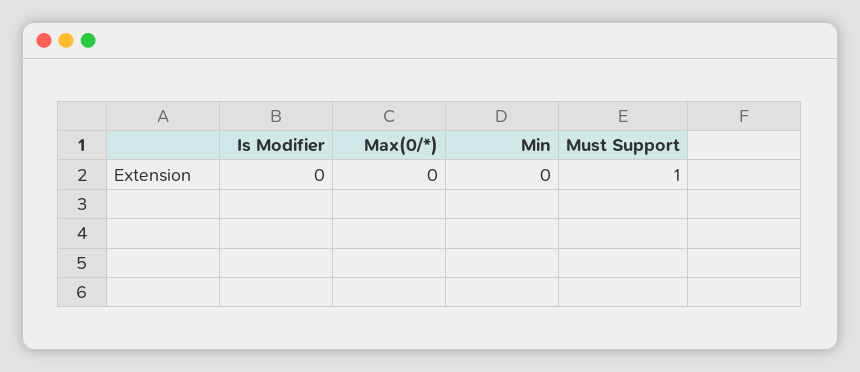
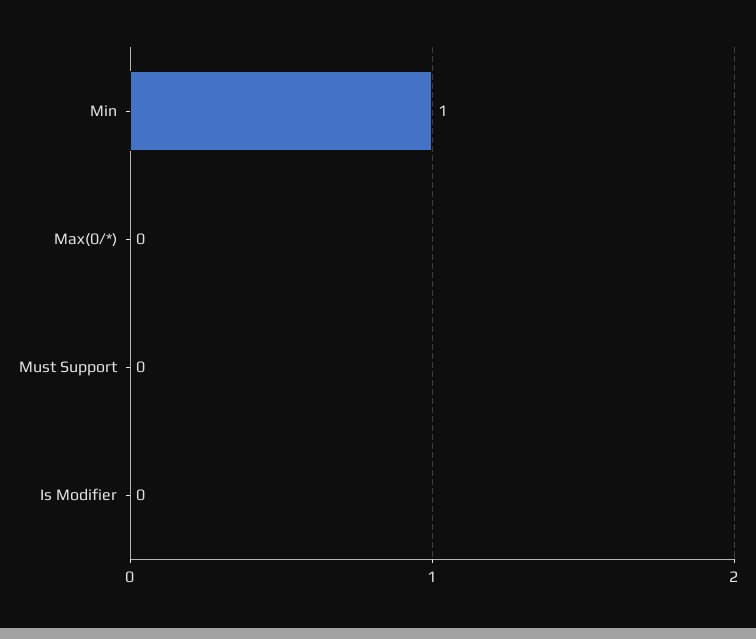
Min: 0 -> 1
Must Support: 1 -> 0

